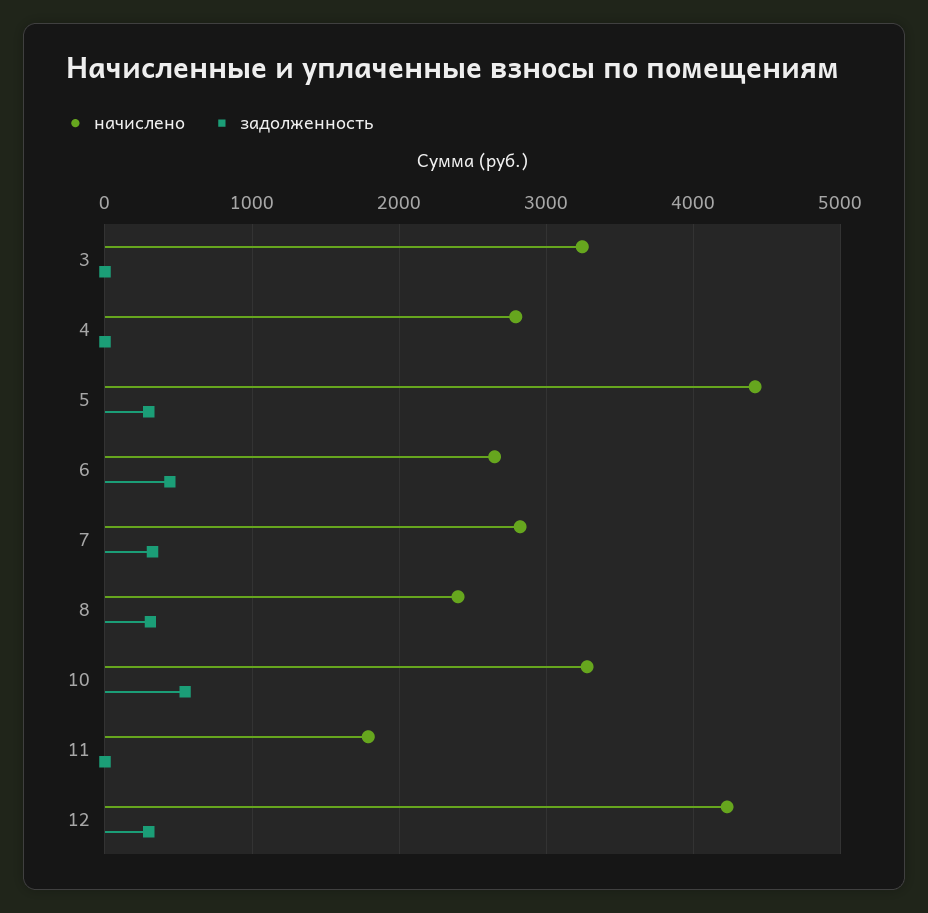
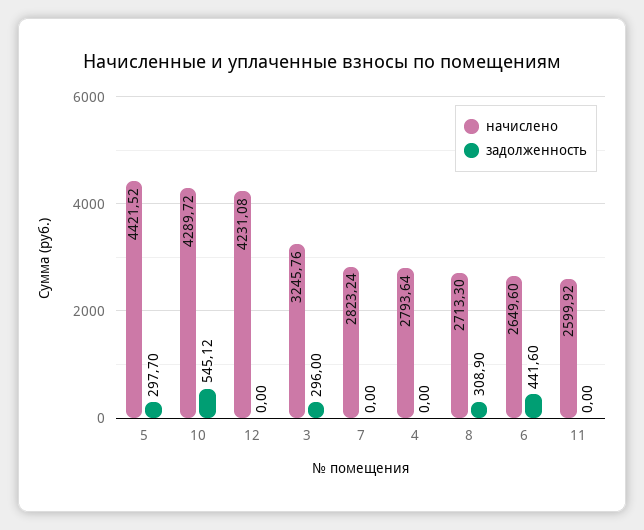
задолженность, 3: 0 -> 296
задолженность, 7: 300 -> 0
начислено, 8: 2400 -> 2713.3
начислено, 10: 3300 -> 4289.72
начислено, 11: 1800 -> 2599.92
задолженность, 12: 300 -> 0

